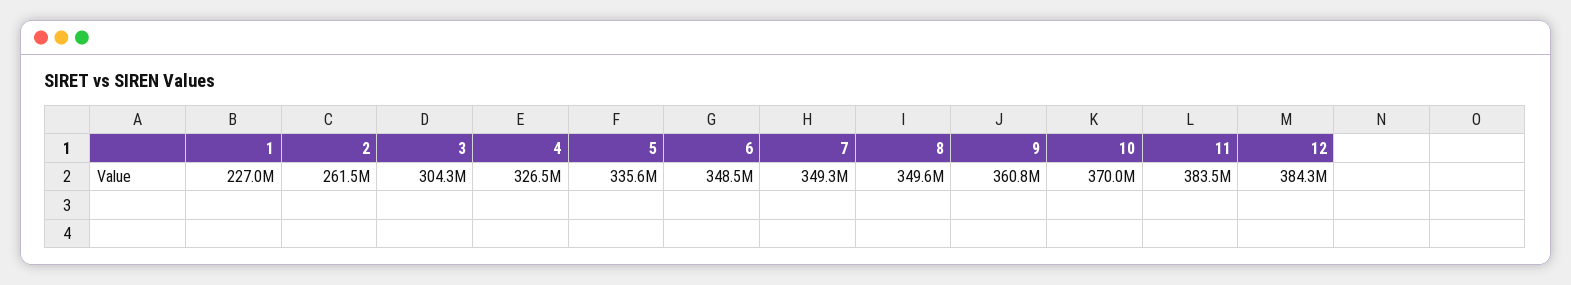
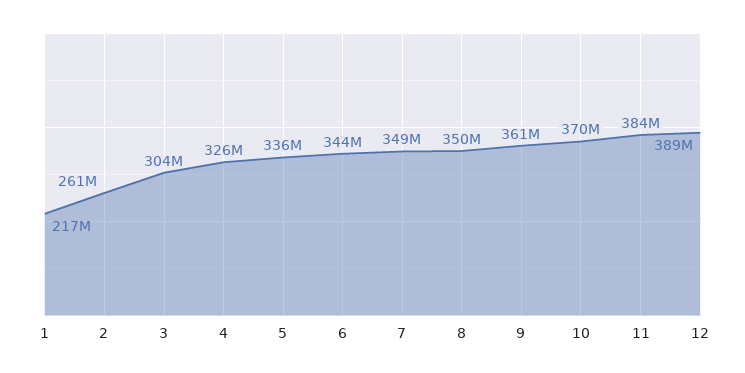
1: 227000000 -> 217000000
6: 348500000 -> 344000000
12: 384300000 -> 389000000

